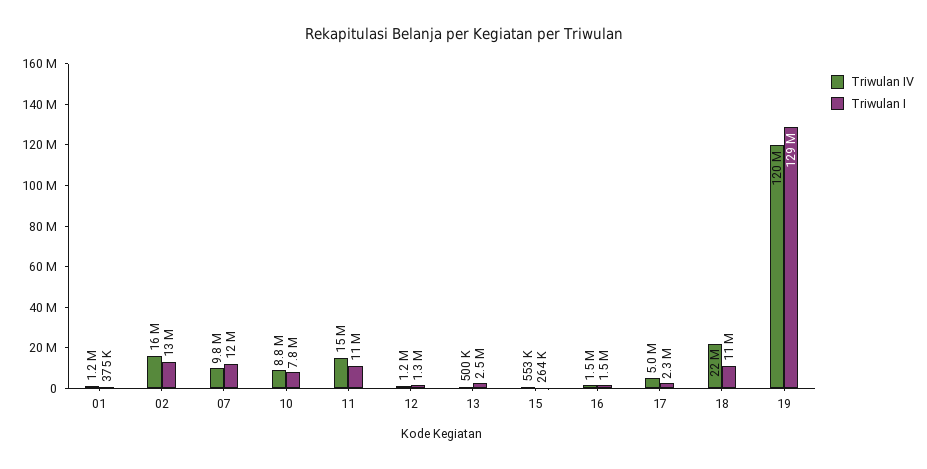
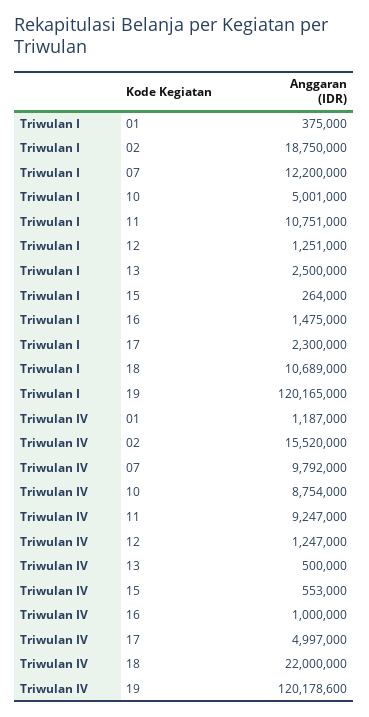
Triwulan I, 02: 13000000 -> 18750000
Triwulan I, 10: 7800000 -> 5001000
Triwulan IV, 11: 15000000 -> 9247000
Triwulan IV, 16: 1500000 -> 1000000
Triwulan I, 19: 129000000 -> 120165000

